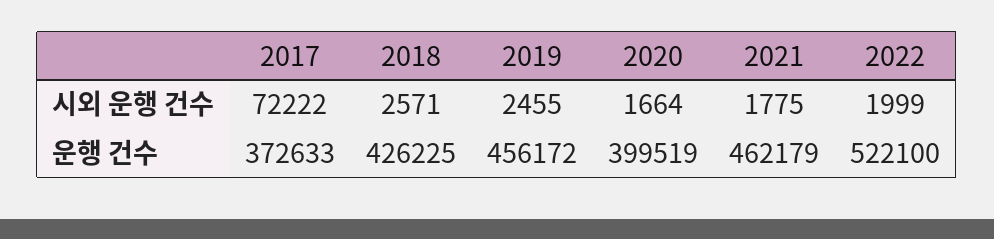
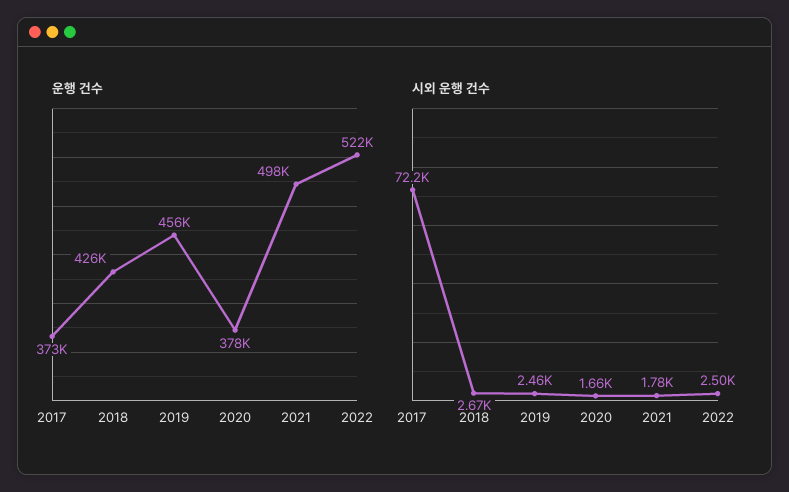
시외 운행 건수, 2018: 2571 -> 2670
시외 운행 건수, 2022: 1999 -> 2500
운행 건수, 2020: 399519 -> 378000
운행 건수, 2021: 462179 -> 498000

